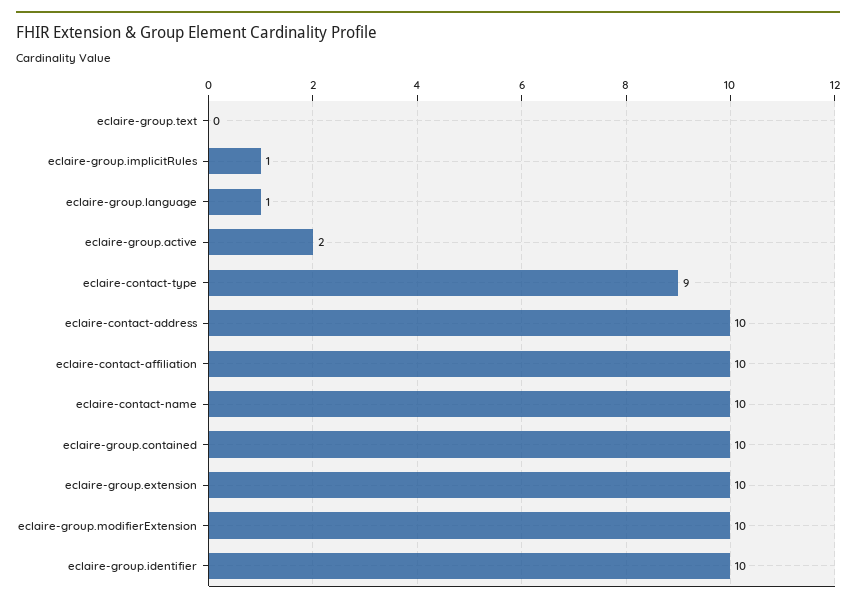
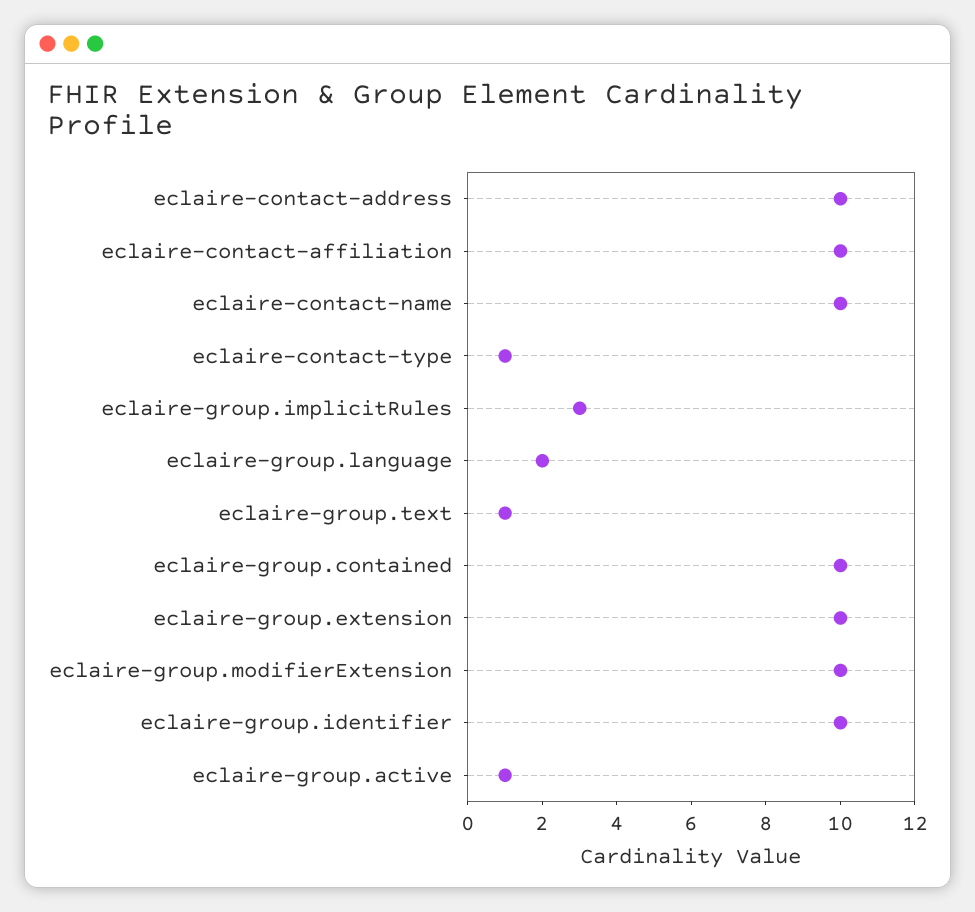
eclaire-group.text: 0 -> 1
eclaire-group.implicitRules: 1 -> 3
eclaire-group.language: 1 -> 2
eclaire-group.active: 2 -> 1
eclaire-contact-type: 9 -> 1

